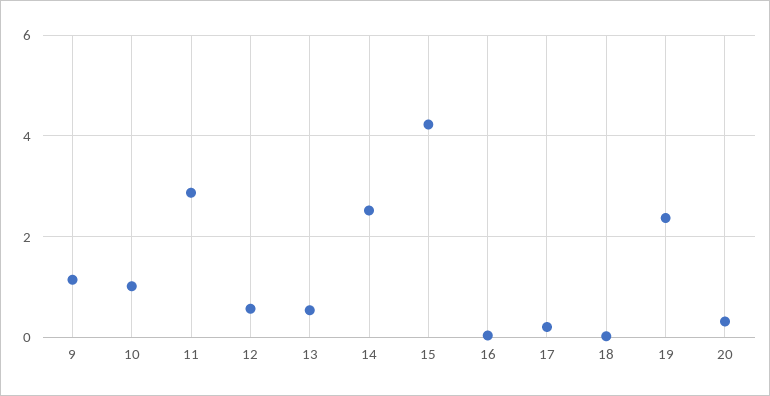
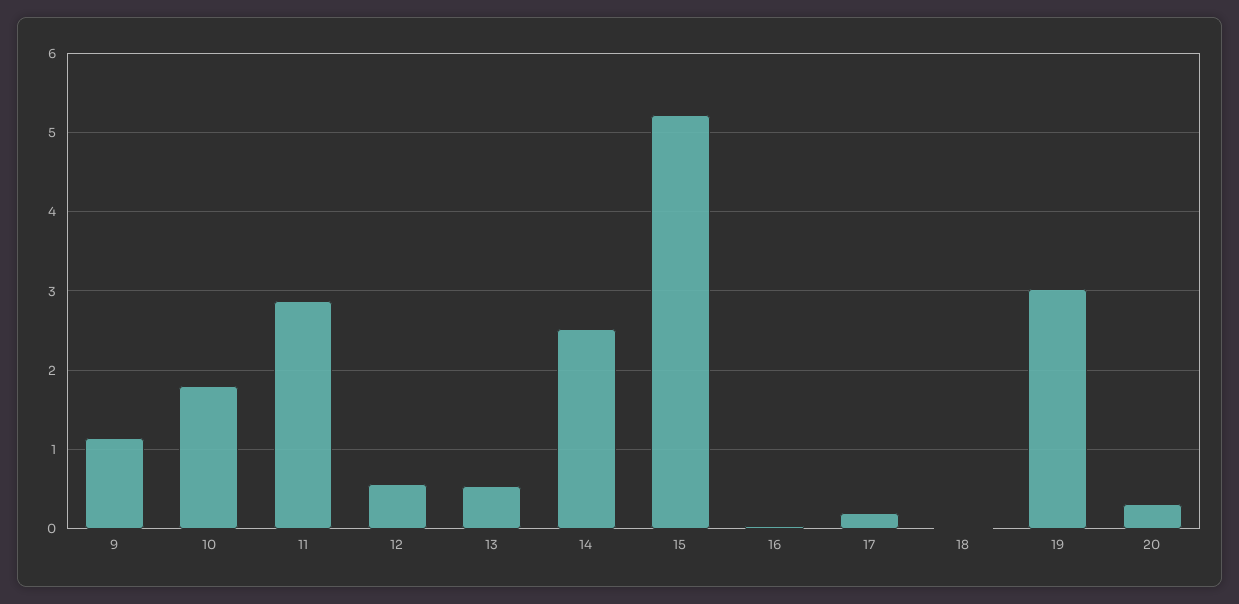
10: 1 -> 1.8
15: 4.2 -> 5.2
19: 2.4 -> 3

